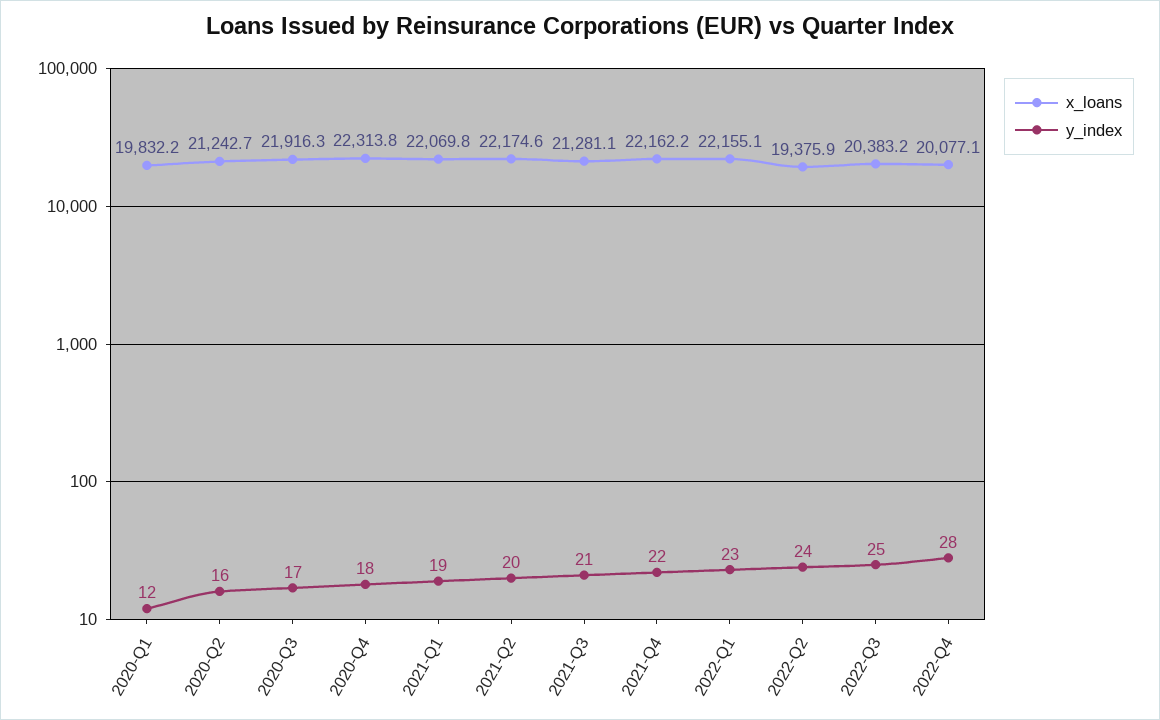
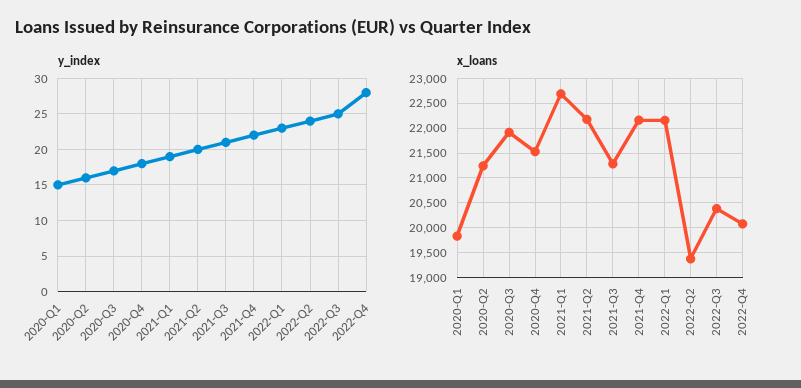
y_index, 2020-Q1: 12 -> 15
x_loans, 2020-Q4: 22313.8 -> 21500
x_loans, 2021-Q1: 22069.8 -> 22750

